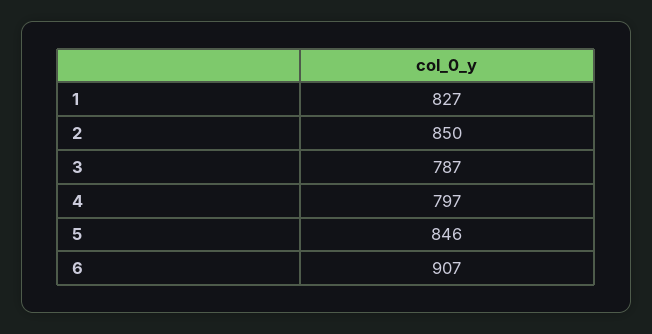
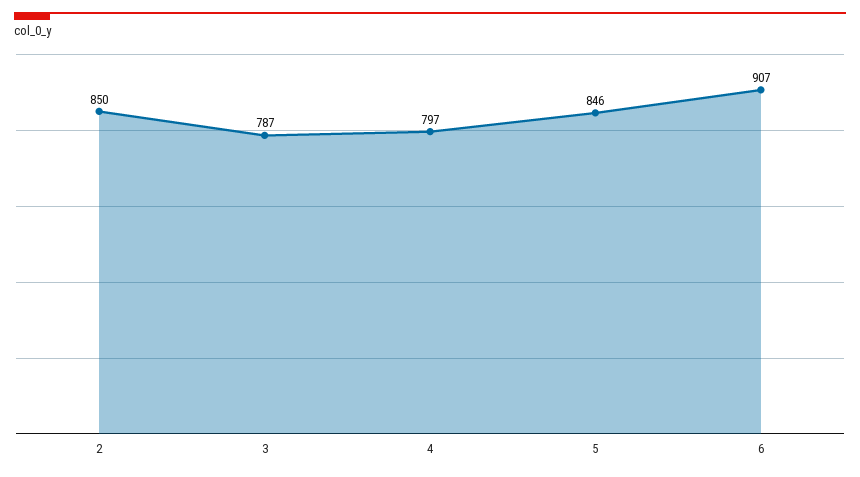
1: 827 -> none

